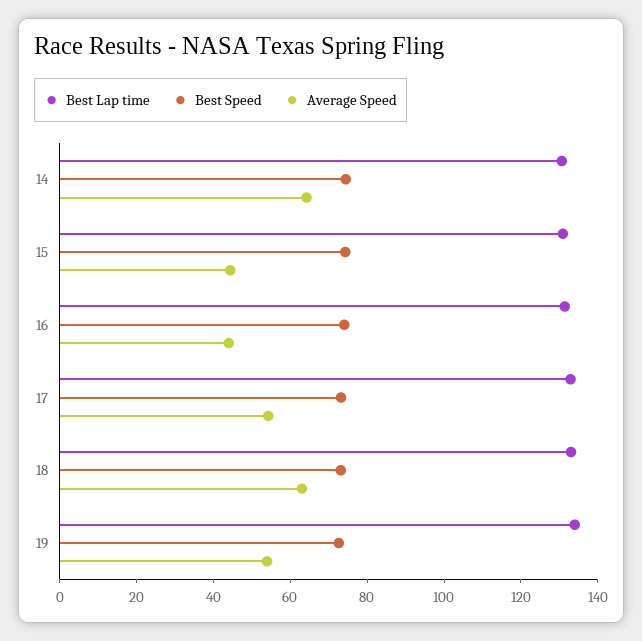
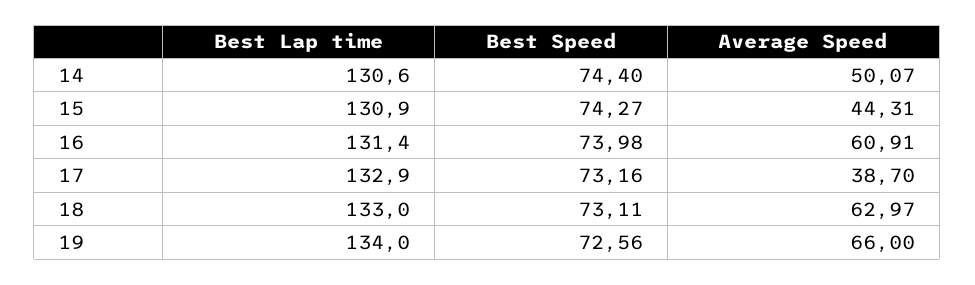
Average Speed, 14: 65 -> 50.07
Average Speed, 16: 45 -> 60.91
Average Speed, 17: 55 -> 38.7
Average Speed, 19: 55 -> 66

